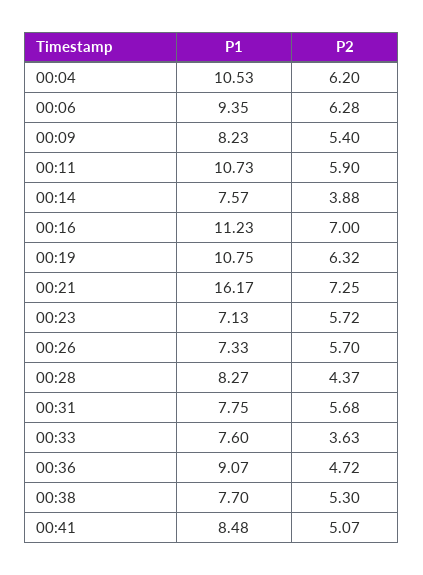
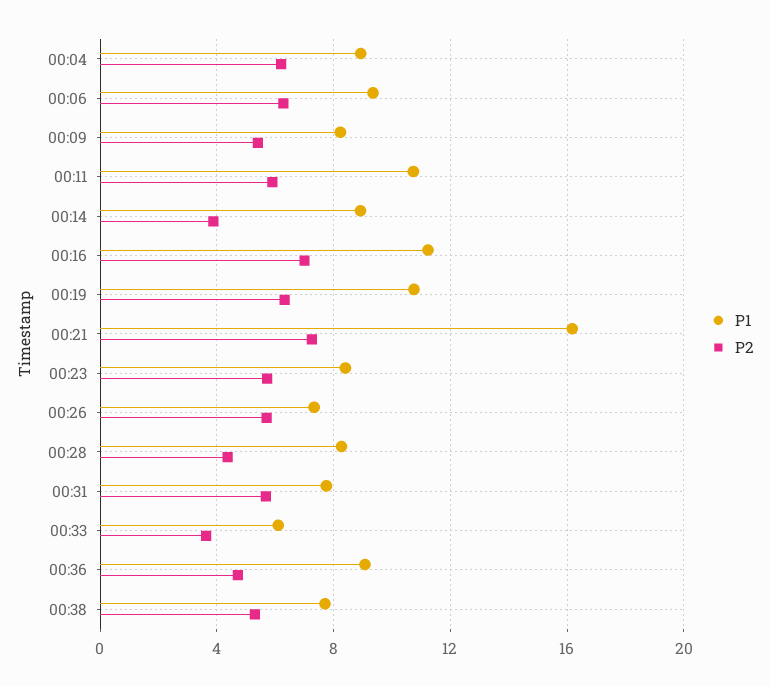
P1, 00:04: 10.53 -> 9
P1, 00:14: 7.57 -> 9
P1, 00:23: 7.13 -> 8.5
P1, 00:33: 7.6 -> 6
P1, 00:41: 8.48 -> none
P2, 00:41: 5.07 -> none

